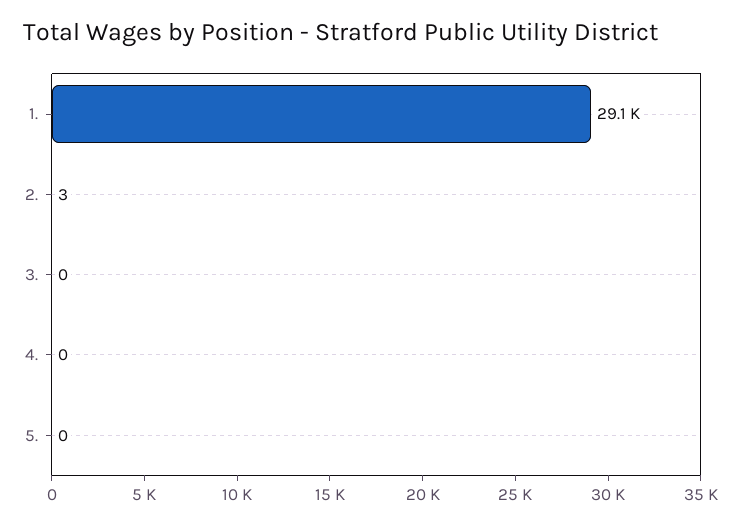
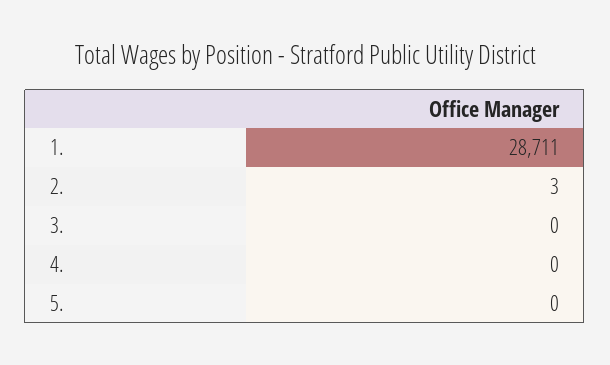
1.: 29100 -> 28711

